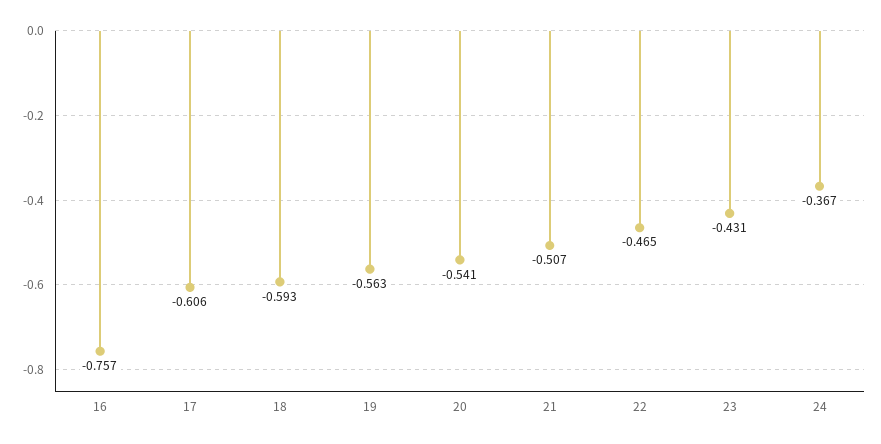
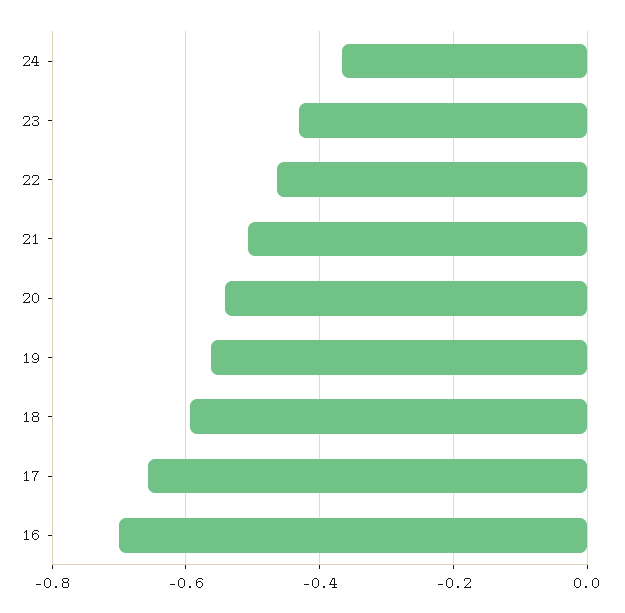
16: -0.757 -> -0.7
17: -0.606 -> -0.66

